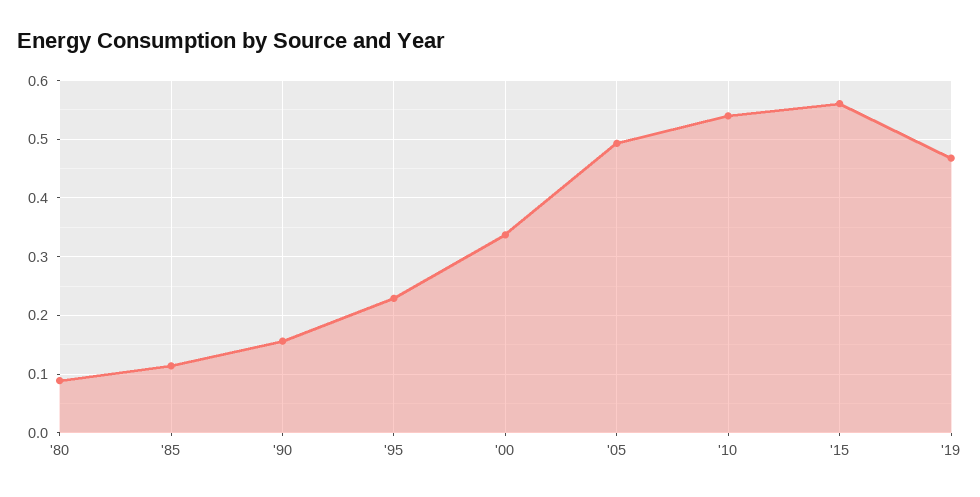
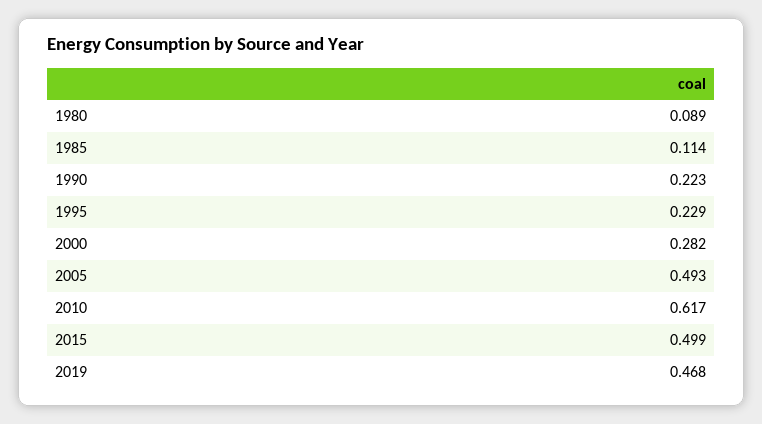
'90: 0.16 -> 0.223
'00: 0.34 -> 0.282
'10: 0.54 -> 0.617
'15: 0.56 -> 0.499

